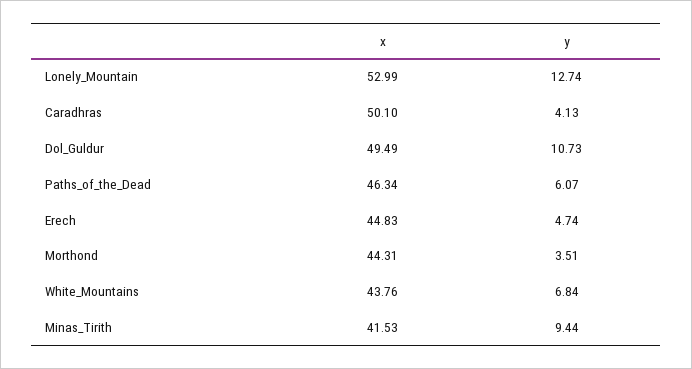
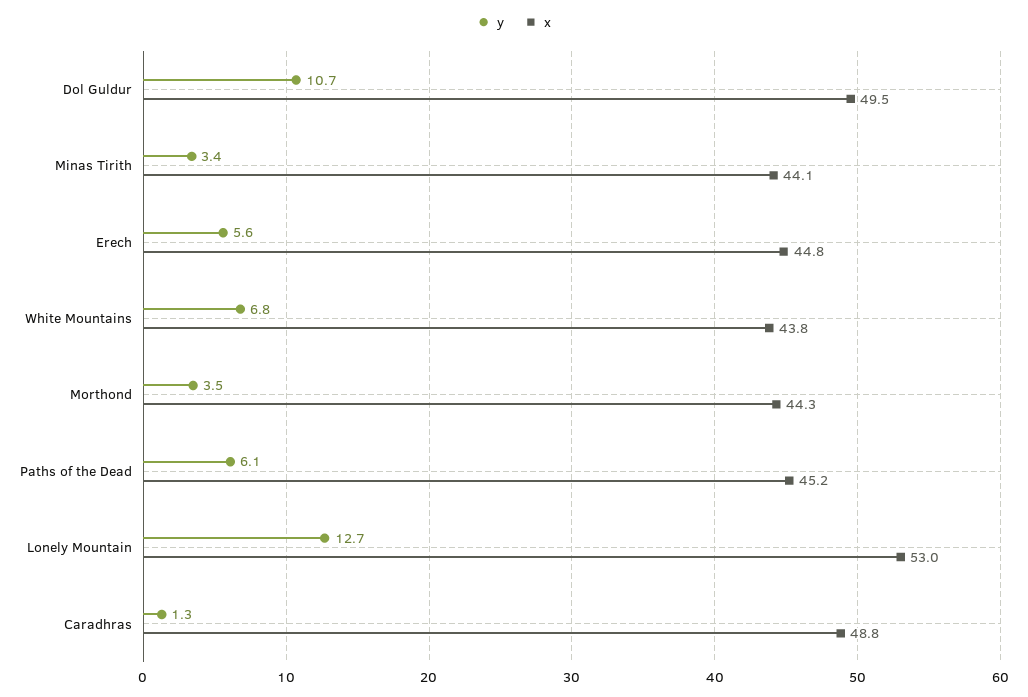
x, Caradhras: 50.1 -> 48.8
y, Caradhras: 4.13 -> 1.3
x, Paths_of_the_Dead: 46.34 -> 45.2
y, Erech: 4.74 -> 5.6
x, Minas_Tirith: 41.53 -> 44.1
y, Minas_Tirith: 9.44 -> 3.4

